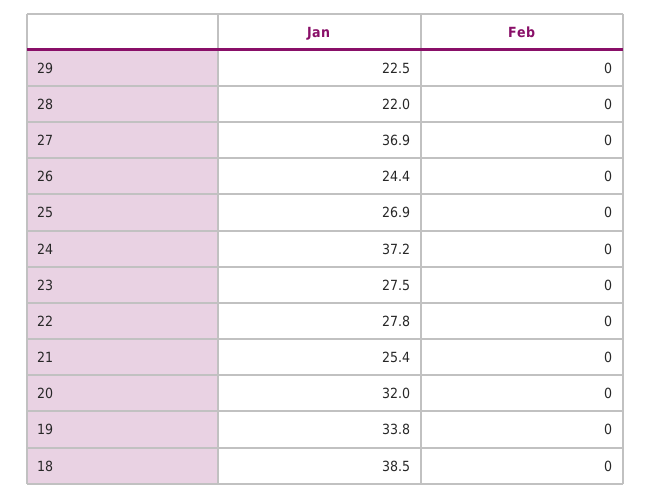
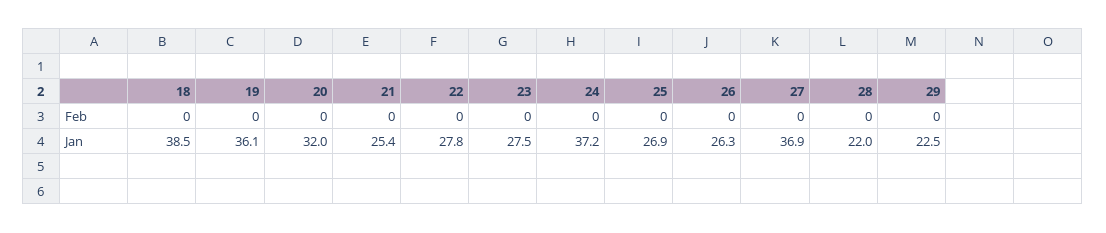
Jan, 26: 24.4 -> 26.3
Jan, 19: 33.8 -> 36.1

